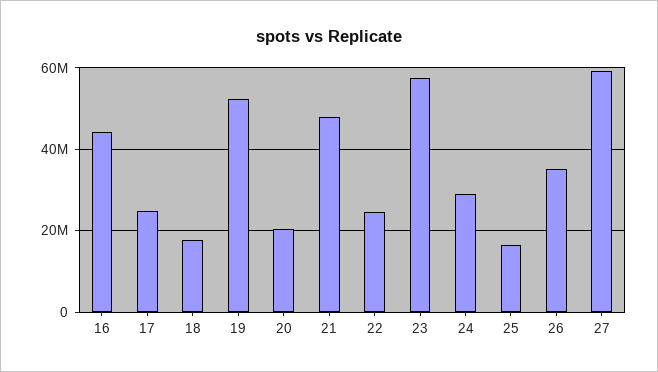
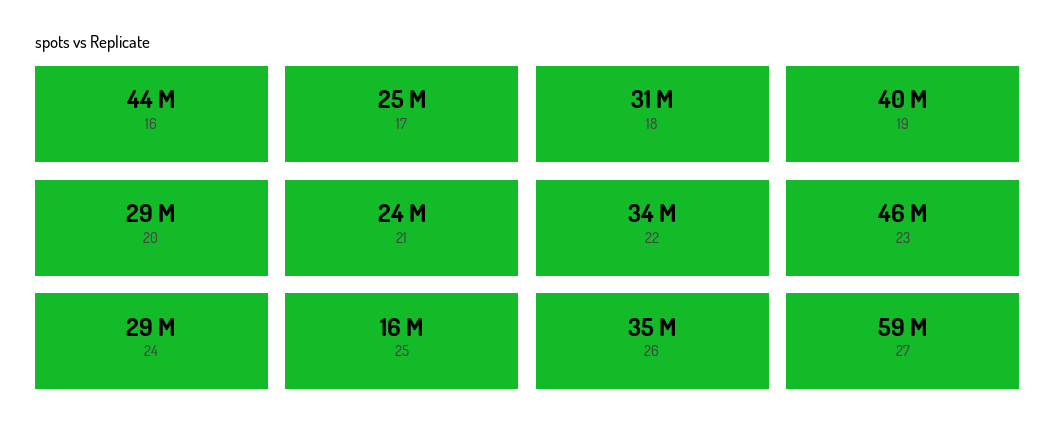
18: 18000000 -> 31000000
19: 52000000 -> 40000000
20: 20000000 -> 29000000
21: 48000000 -> 24000000
22: 24000000 -> 34000000
23: 58000000 -> 46000000

